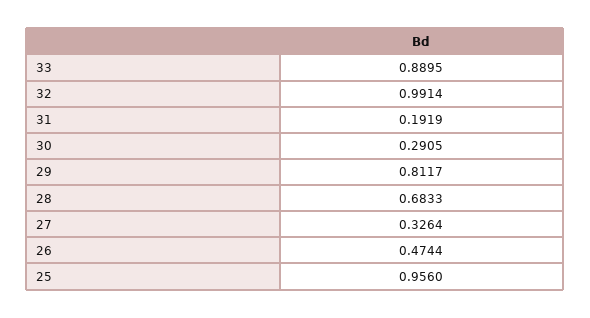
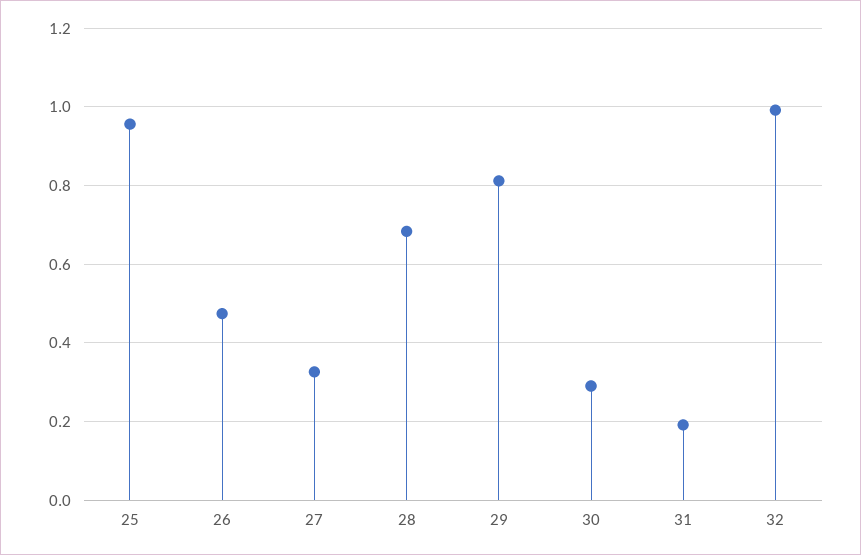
33: 0.8895 -> none

